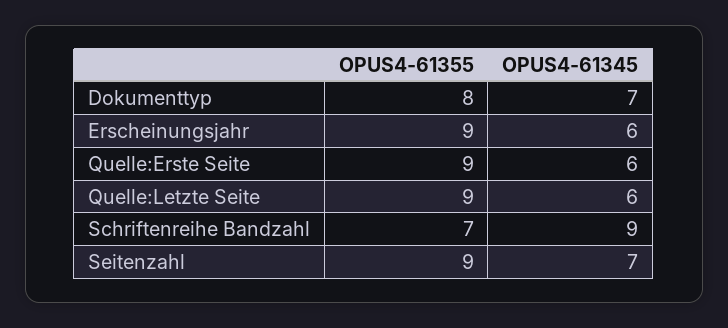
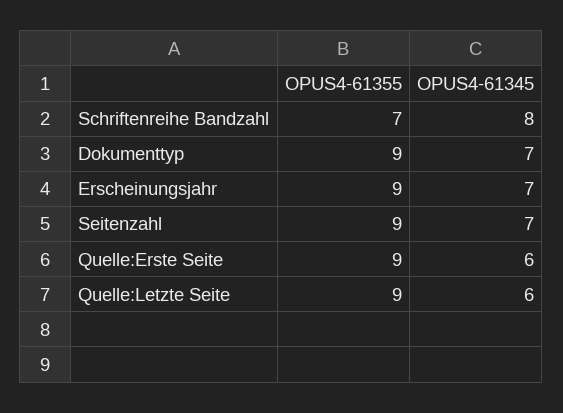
OPUS4-61355, Dokumenttyp: 8 -> 9
OPUS4-61345, Erscheinungsjahr: 6 -> 7
OPUS4-61345, Schriftenreihe Bandzahl: 9 -> 8

